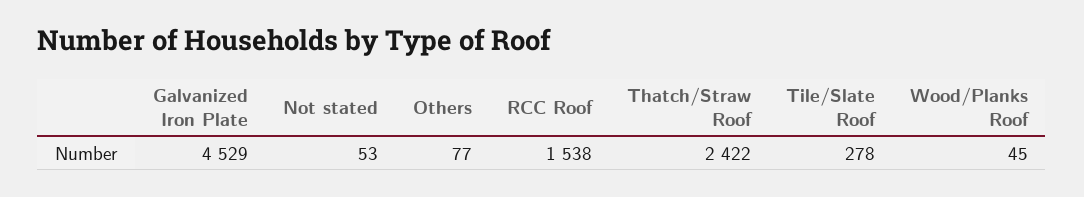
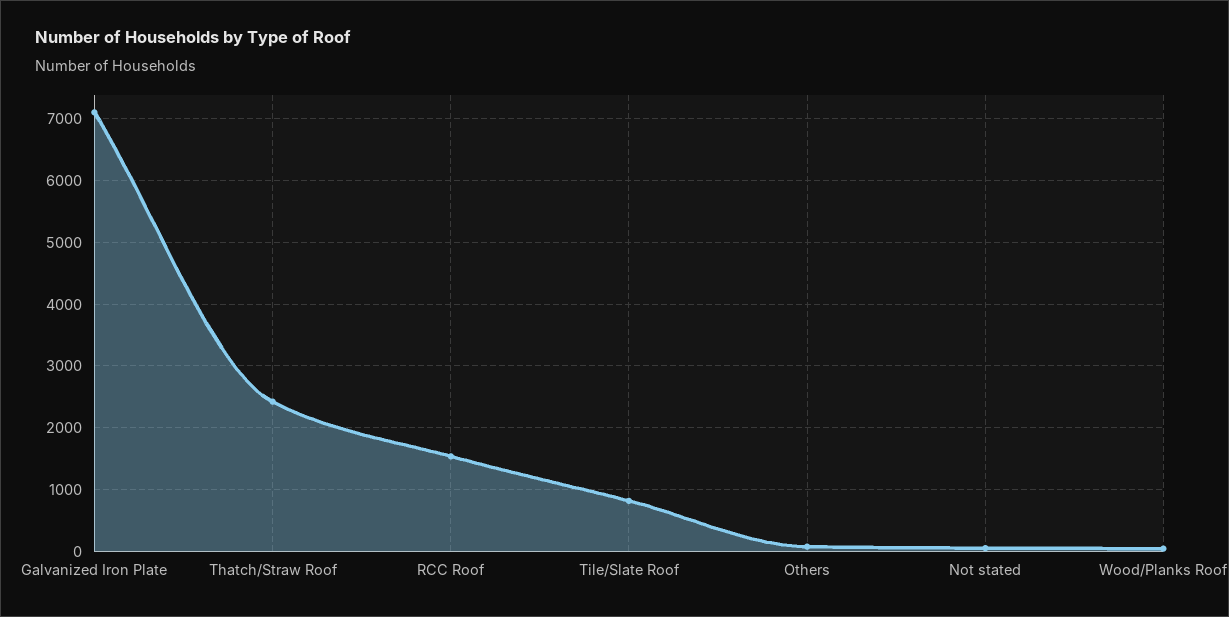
Galvanized Iron Plate: 4529 -> 7100
Tile/Slate Roof: 278 -> 800

